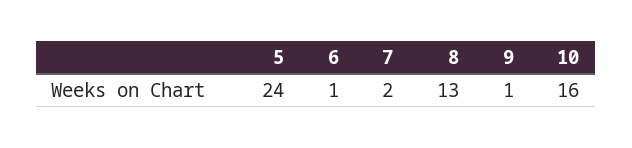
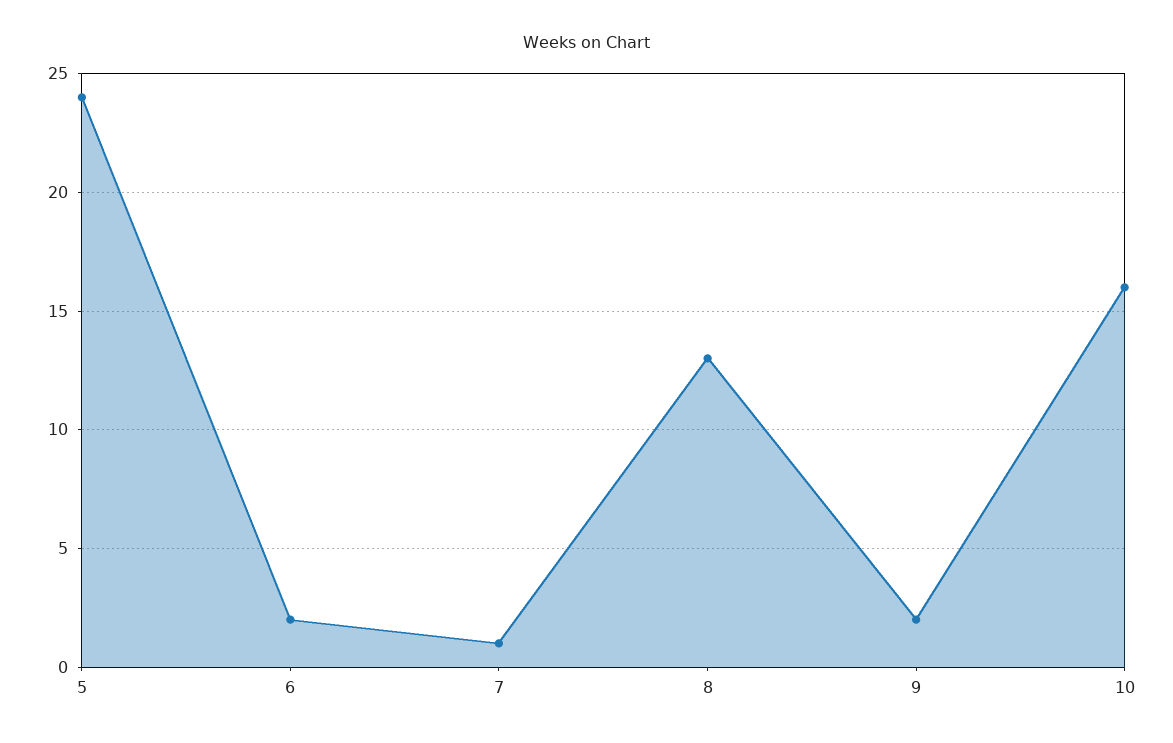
6: 1 -> 2
7: 2 -> 1
9: 1 -> 2

